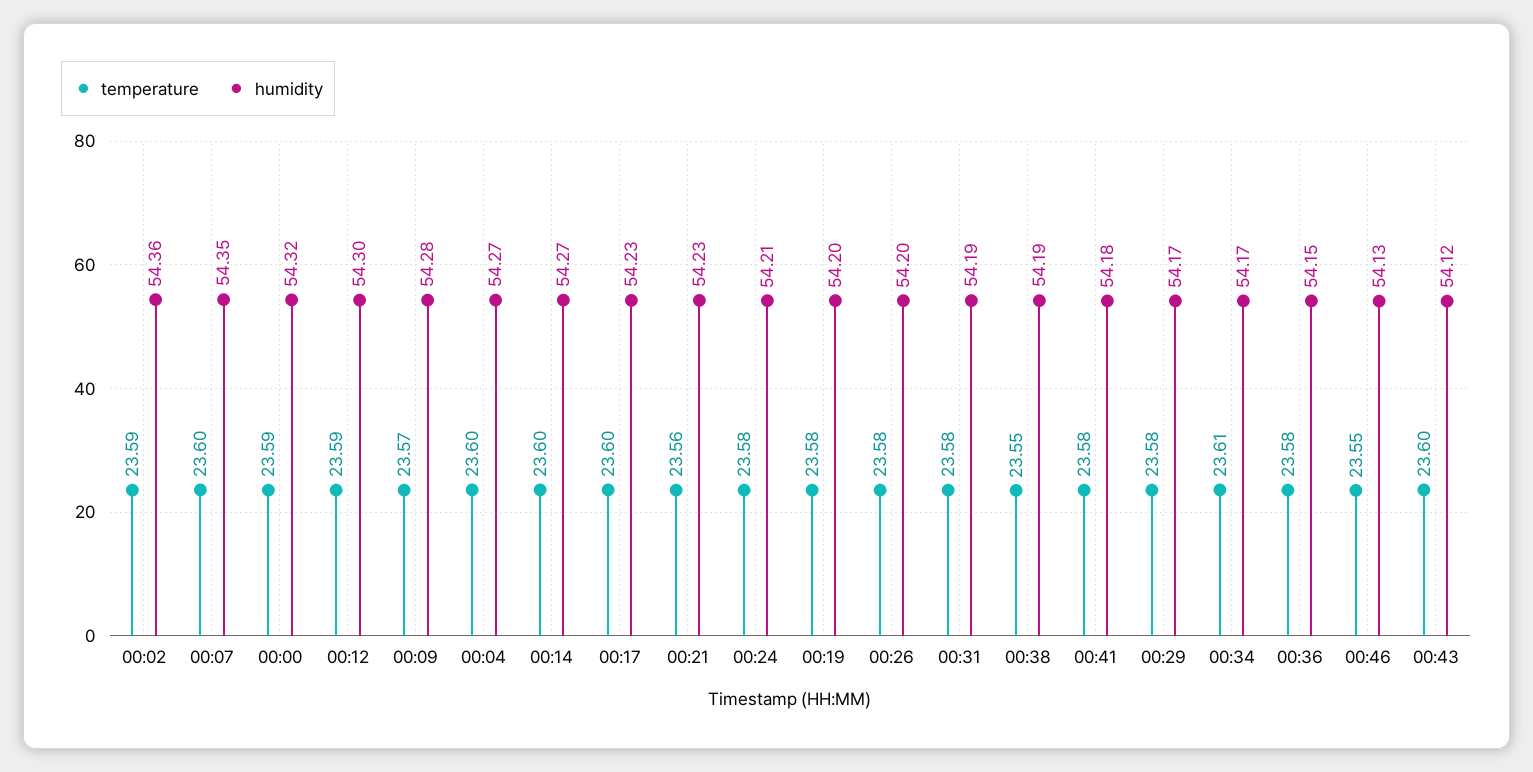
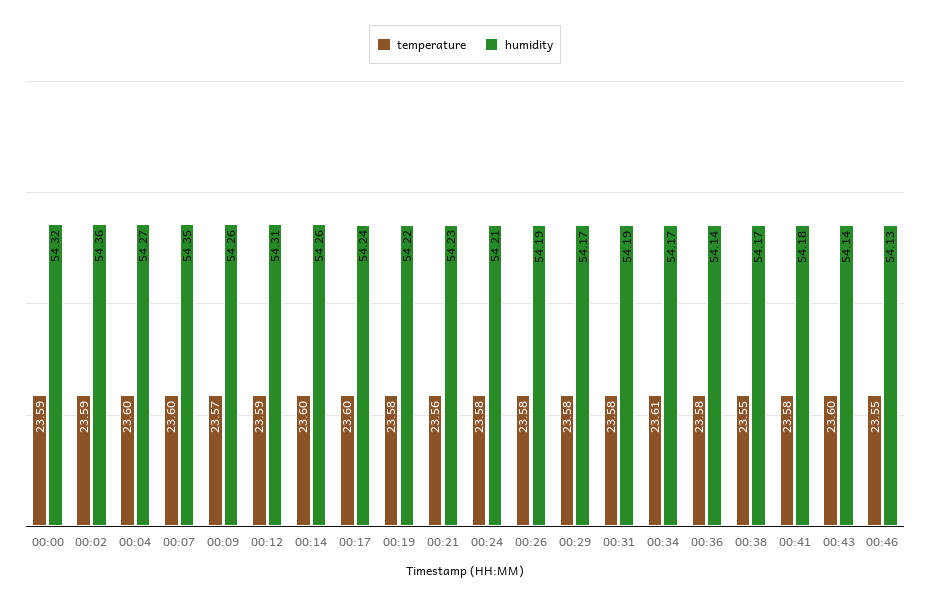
humidity, 00:12: 54.3 -> 54.31
humidity, 00:09: 54.28 -> 54.26
humidity, 00:14: 54.27 -> 54.26
humidity, 00:17: 54.23 -> 54.24
humidity, 00:19: 54.2 -> 54.22
humidity, 00:26: 54.2 -> 54.19
humidity, 00:38: 54.19 -> 54.17
humidity, 00:36: 54.15 -> 54.14
humidity, 00:43: 54.12 -> 54.14

